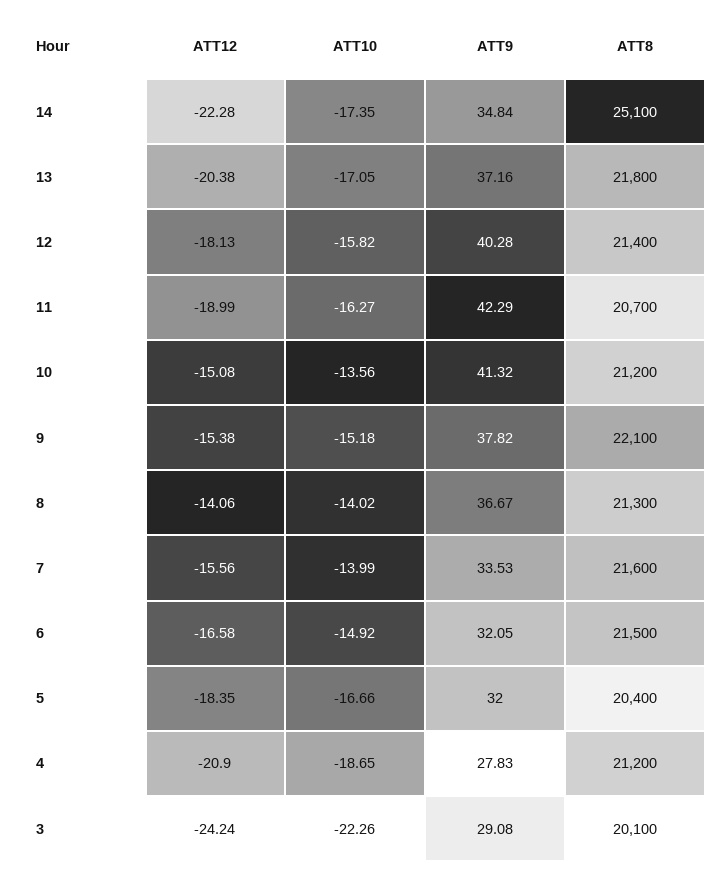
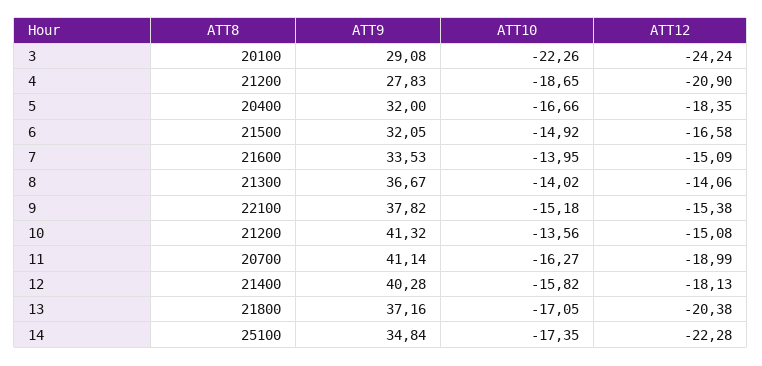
ATT9, 11: 42.29 -> 41.14
ATT12, 7: -15.56 -> -15.09
ATT10, 7: -13.99 -> -13.95

